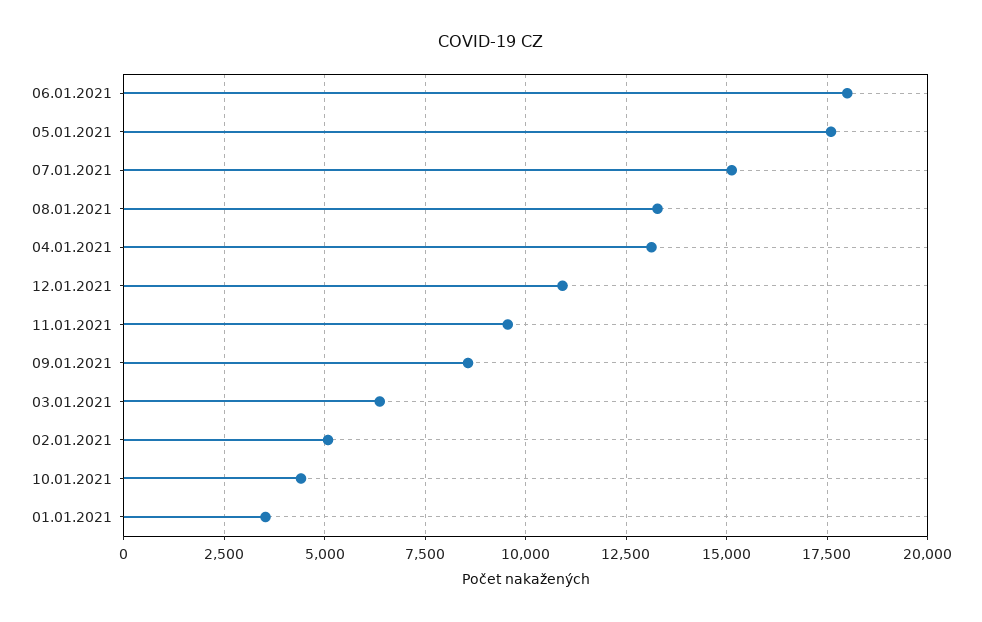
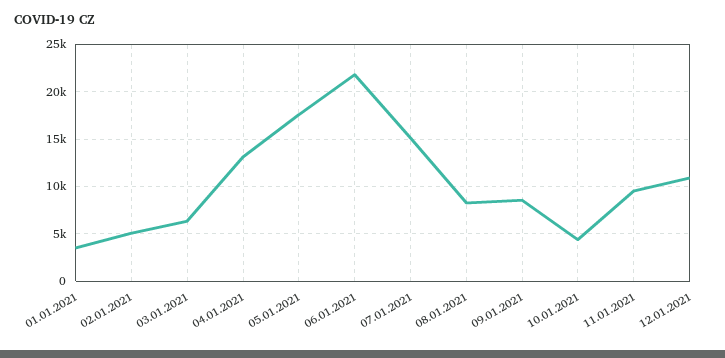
06.01.2021: 18000 -> 22000
08.01.2021: 13250 -> 8000

